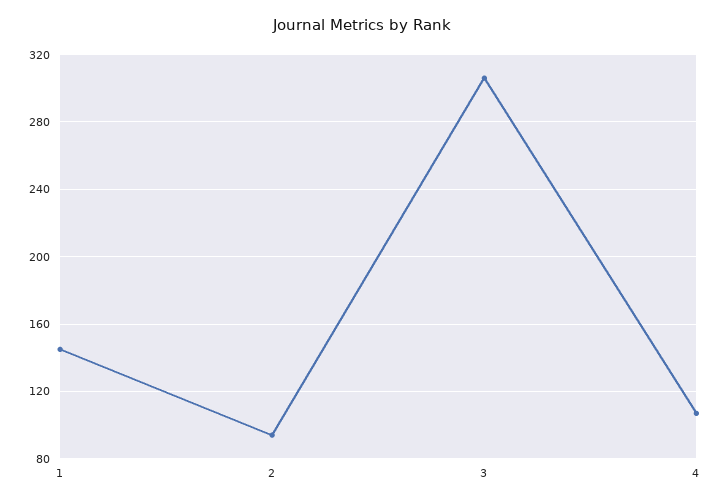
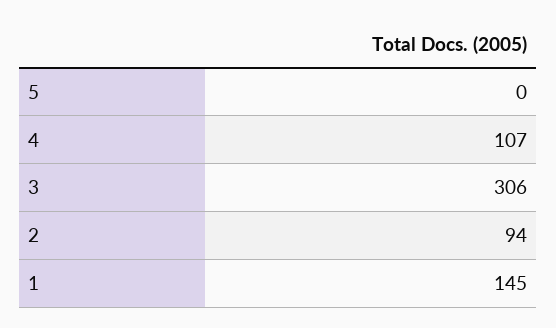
5: none -> 0

